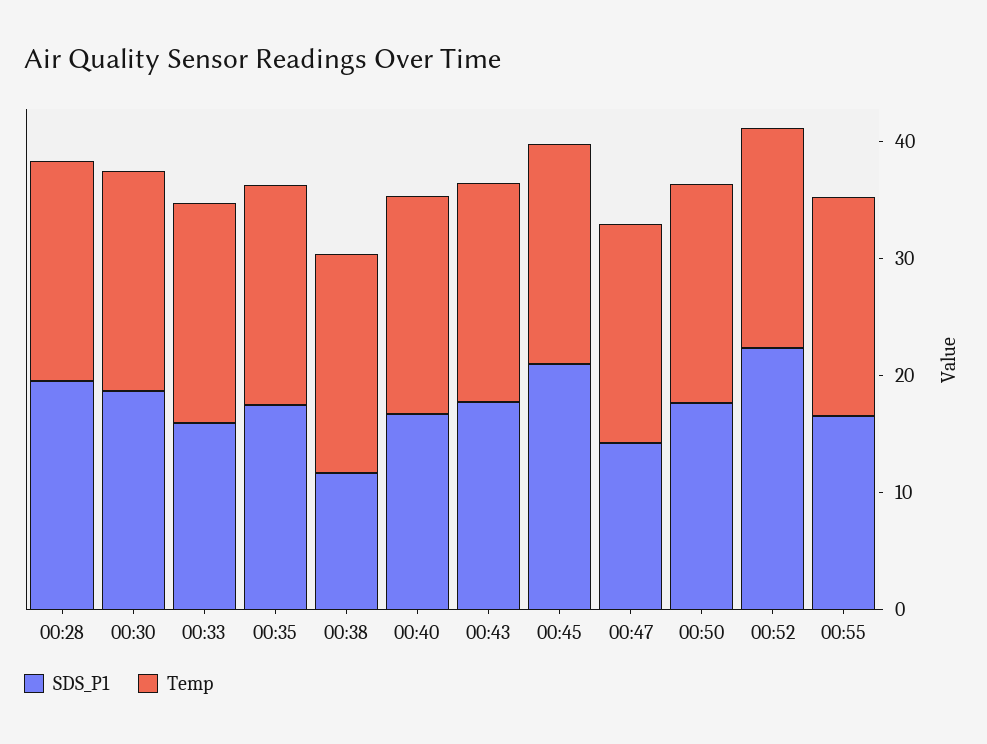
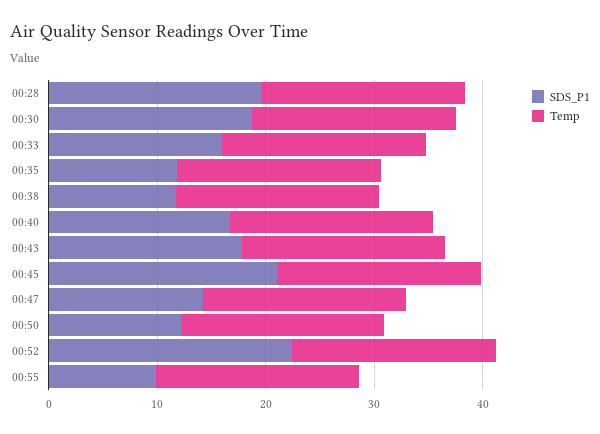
SDS_P1, 00:35: 18 -> 12
SDS_P1, 00:50: 18 -> 12
SDS_P1, 00:55: 16 -> 10

